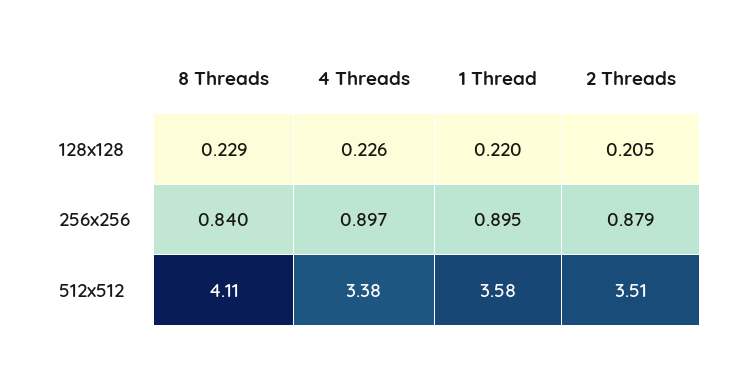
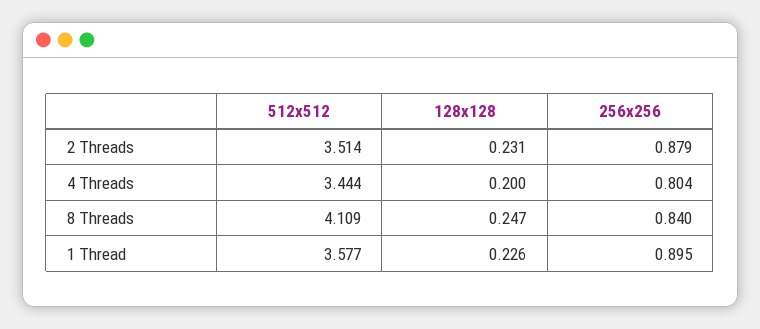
8 Threads, 128x128: 0.229 -> 0.247
4 Threads, 128x128: 0.226 -> 0.2
1 Thread, 128x128: 0.22 -> 0.226
2 Threads, 128x128: 0.205 -> 0.231
4 Threads, 256x256: 0.897 -> 0.804
4 Threads, 512x512: 3.38 -> 3.444

